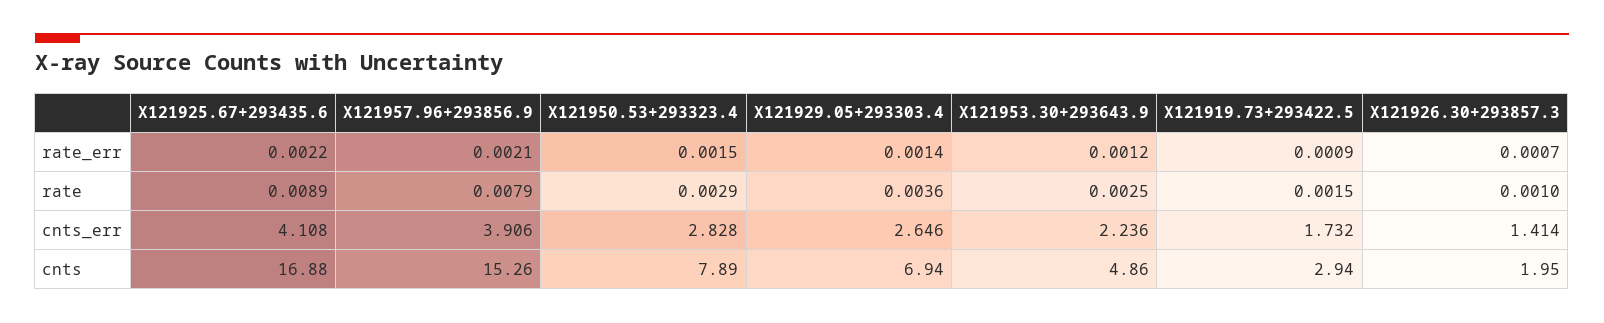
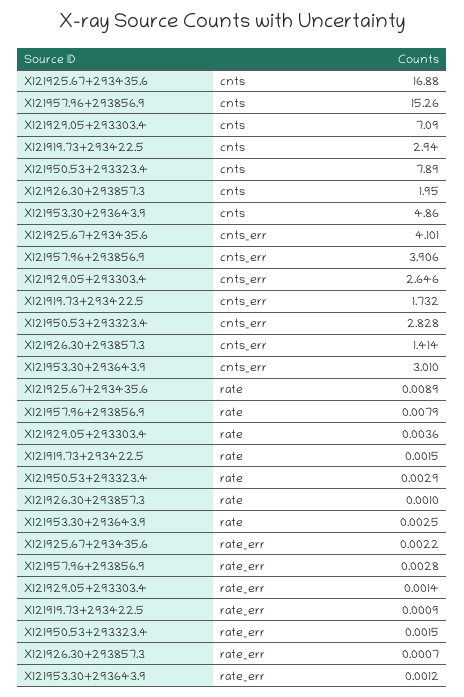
X121957.96+293856.9, rate_err: 0.0021 -> 0.0028
X121925.67+293435.6, cnts_err: 4.108 -> 4.101
X121953.30+293643.9, cnts_err: 2.236 -> 3.01
X121929.05+293303.4, cnts: 6.94 -> 7.09

